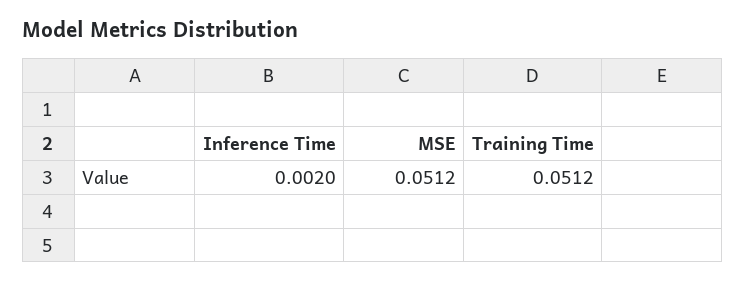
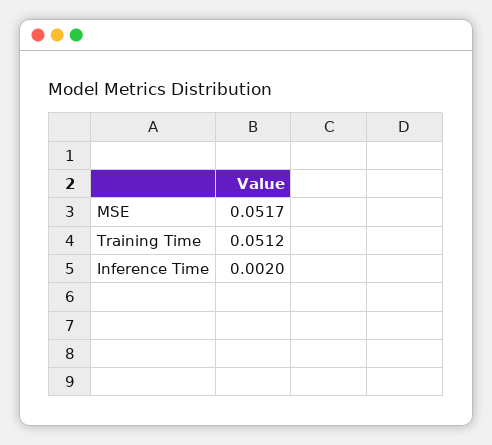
MSE: 0.0512 -> 0.0517

